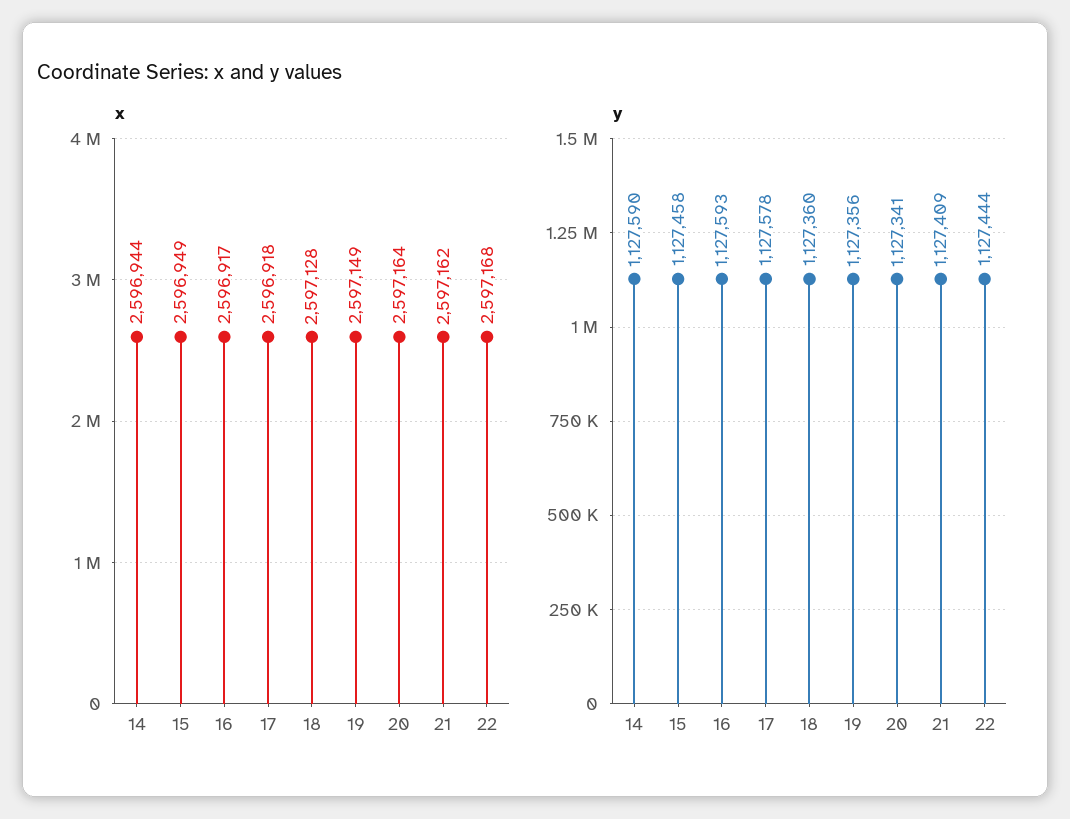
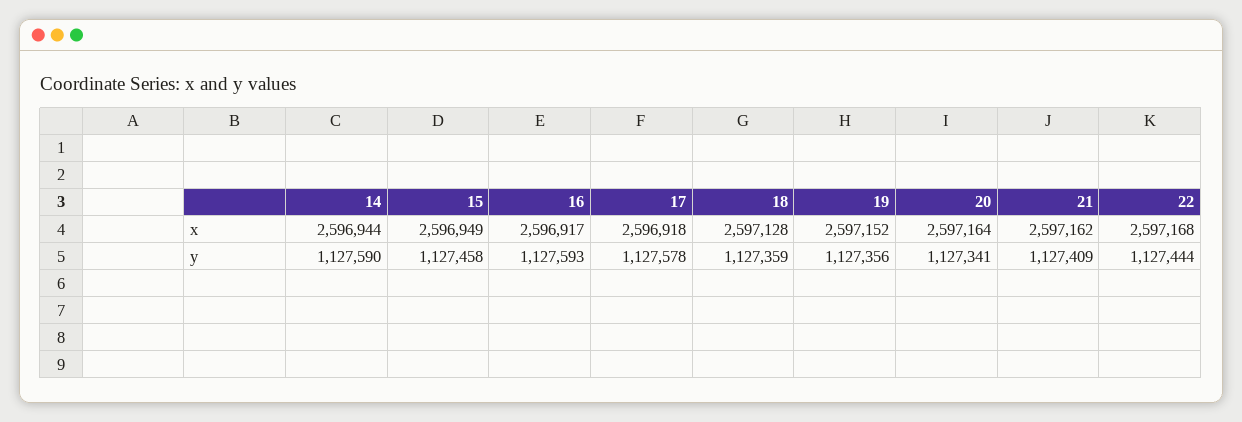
x, 19: 2597149 -> 2597152
y, 18: 1127360 -> 1127359

